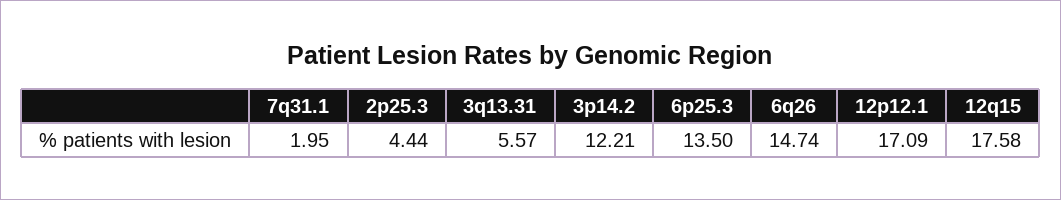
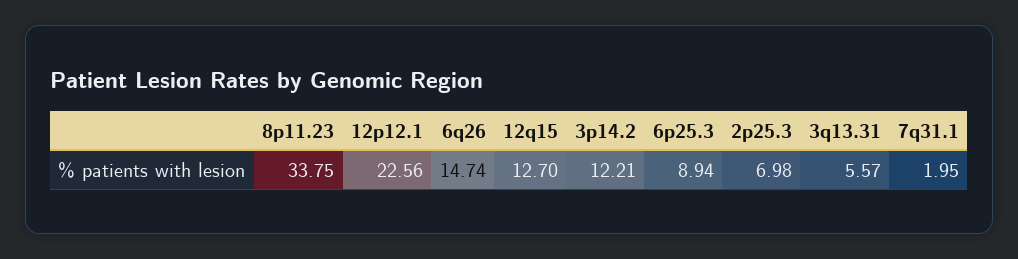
2p25.3: 4.44 -> 6.98
6p25.3: 13.5 -> 8.94
12p12.1: 17.09 -> 22.56
12q15: 17.58 -> 12.7
8p11.23: none -> 33.75

